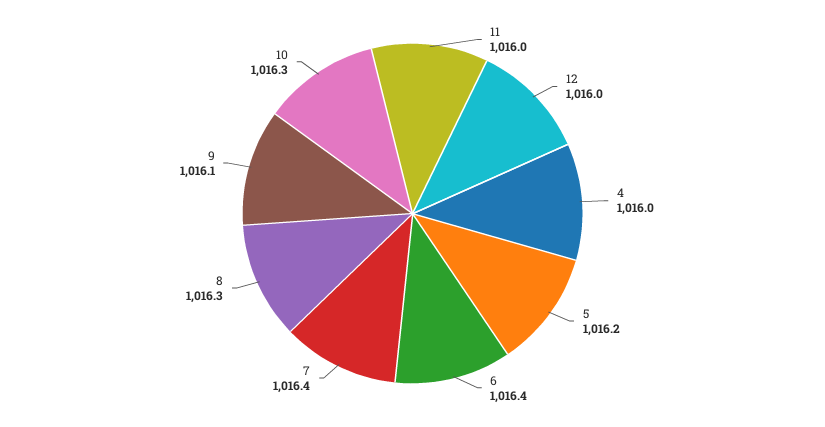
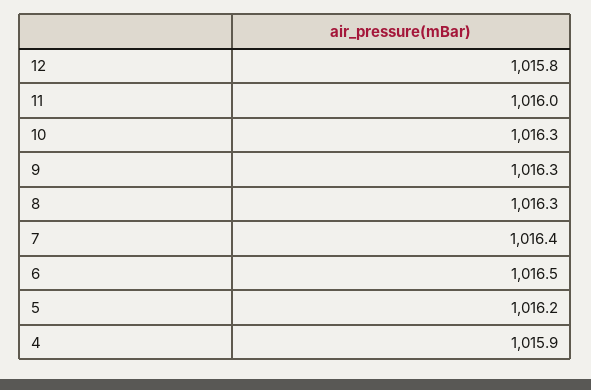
12: 1016 -> 1015.8
4: 1016 -> 1015.9
6: 1016.4 -> 1016.5
9: 1016.1 -> 1016.3

